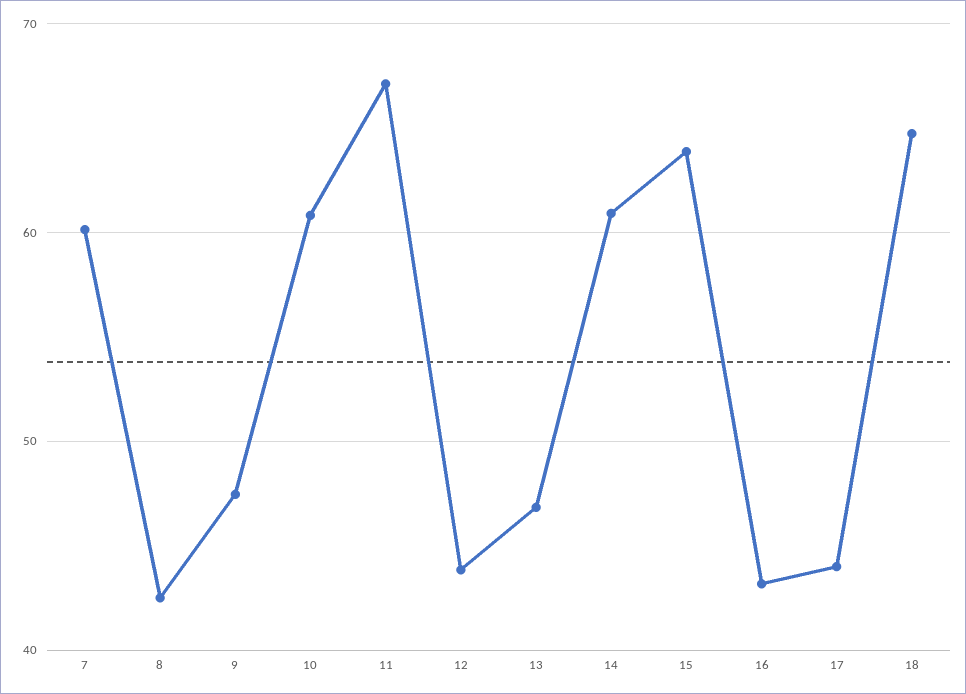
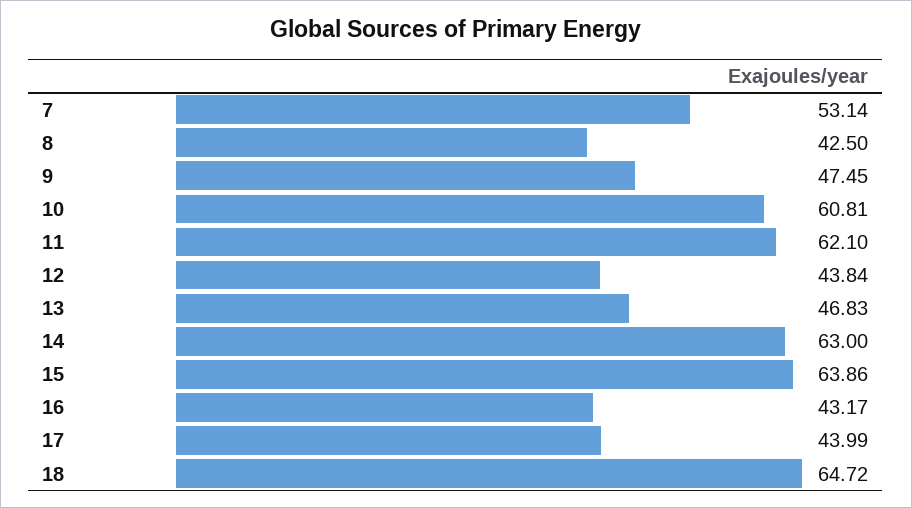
7: 60 -> 53.14
11: 67 -> 62.1
14: 61 -> 63

